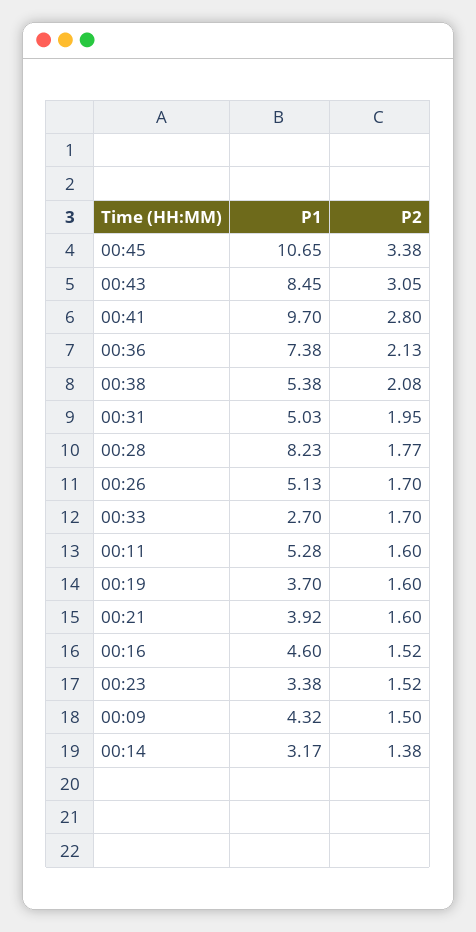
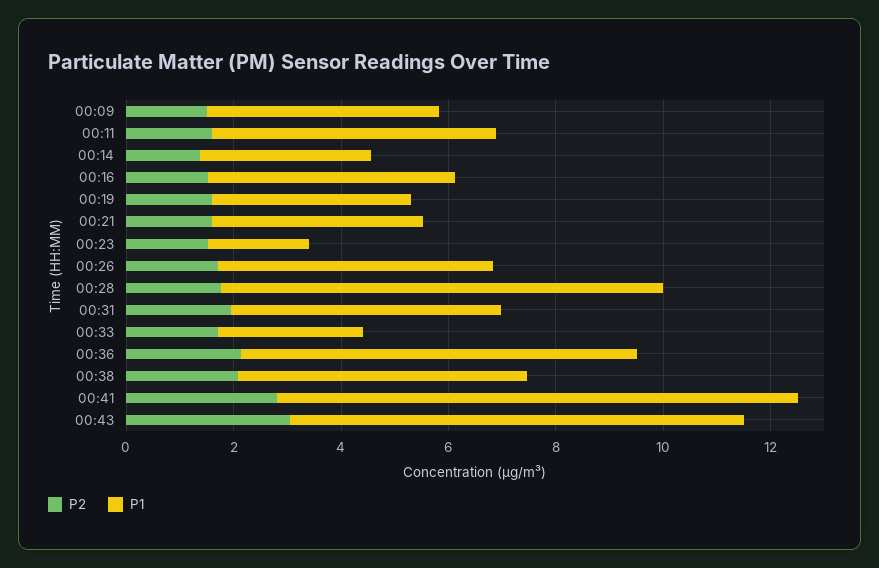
P1, 00:45: 10.65 -> none
P2, 00:45: 3.38 -> none
P1, 00:23: 3.38 -> 2

